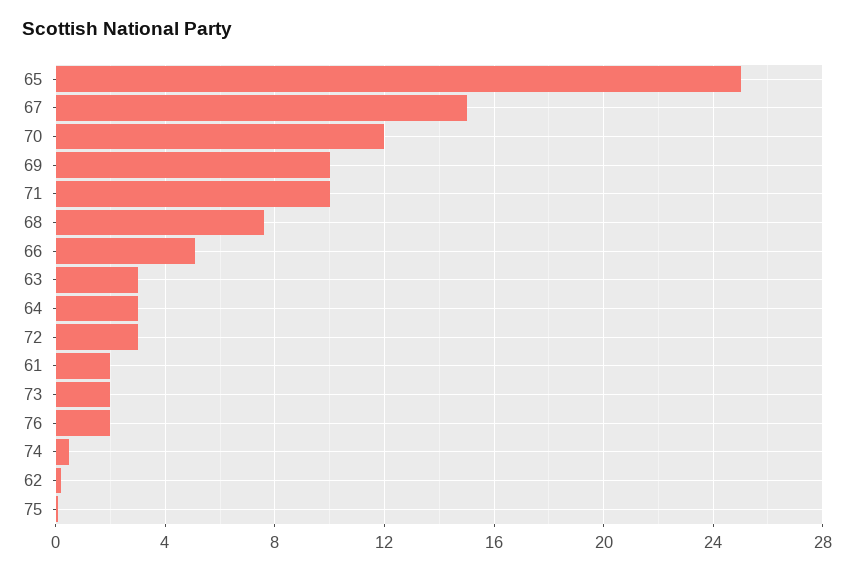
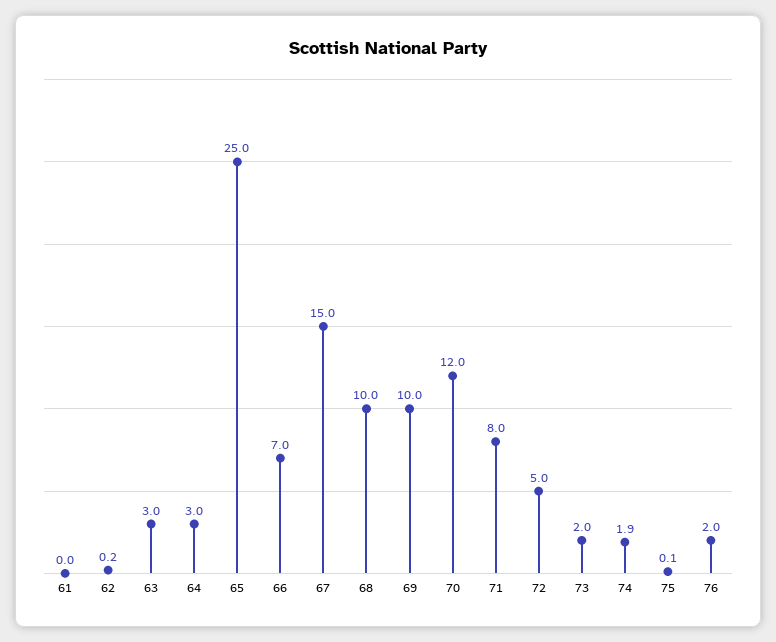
71: 10 -> 8
68: 7.5 -> 10
66: 5 -> 7
72: 3 -> 5
61: 2 -> 0
74: 0.5 -> 1.9

